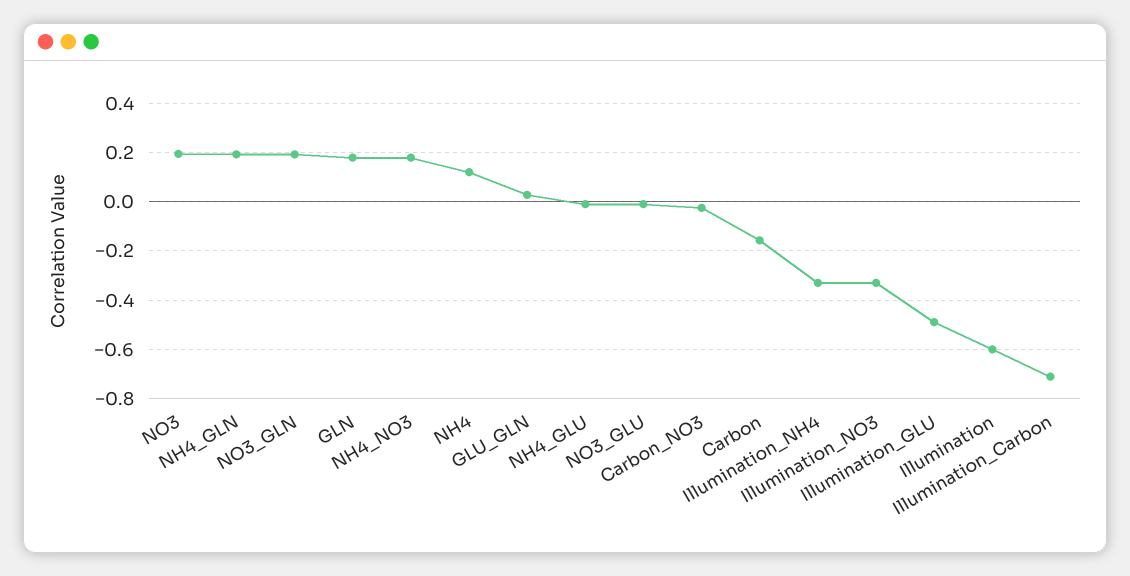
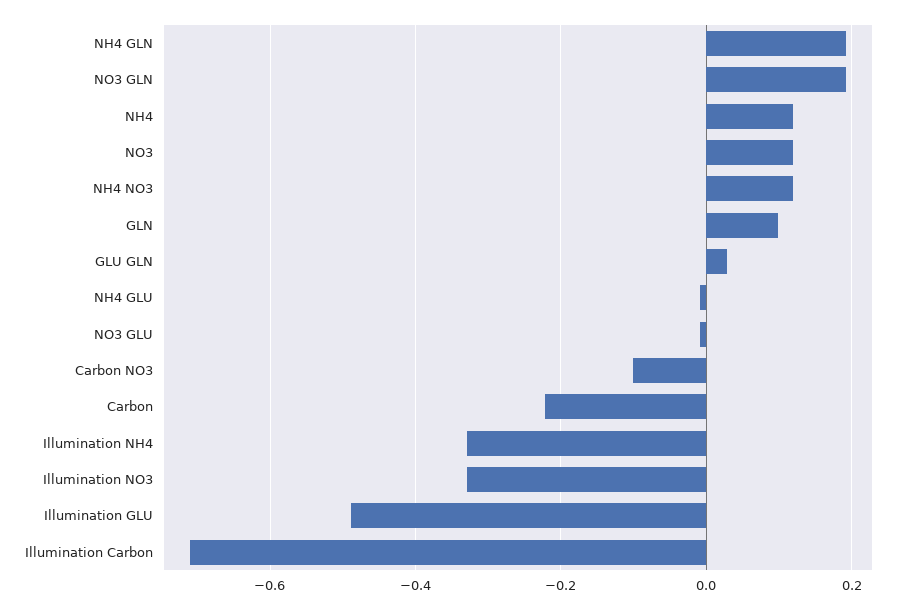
NO3: 0.2 -> 0.12
GLN: 0.175 -> 0.1
NH4_NO3: 0.175 -> 0.12
Carbon_NO3: -0.025 -> -0.1
Carbon: -0.15 -> -0.22
Illumination: -0.6 -> none

